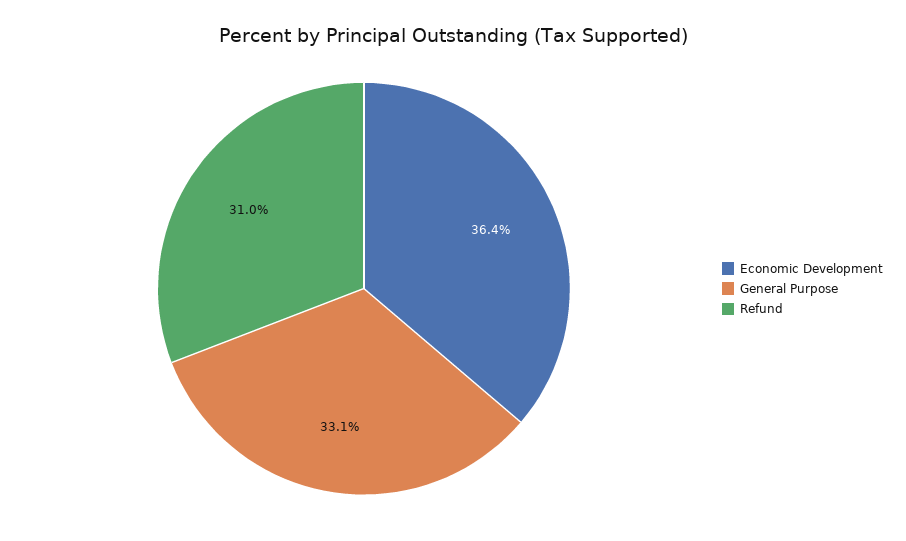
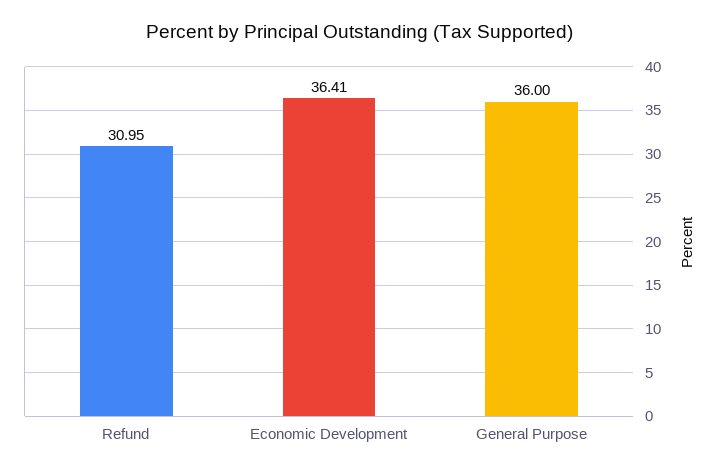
General Purpose: 33.1 -> 36

